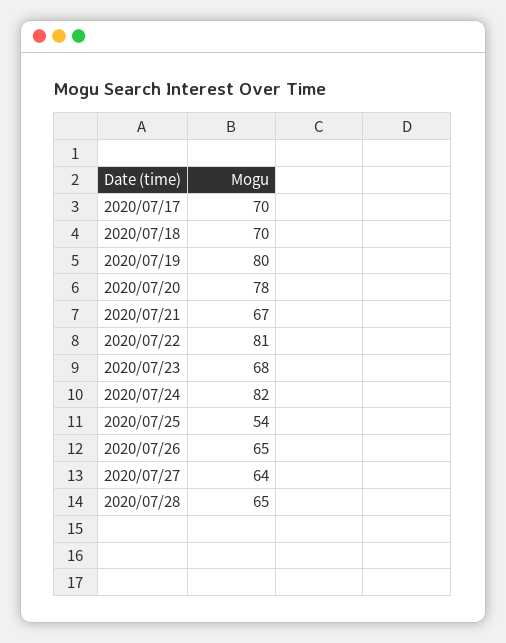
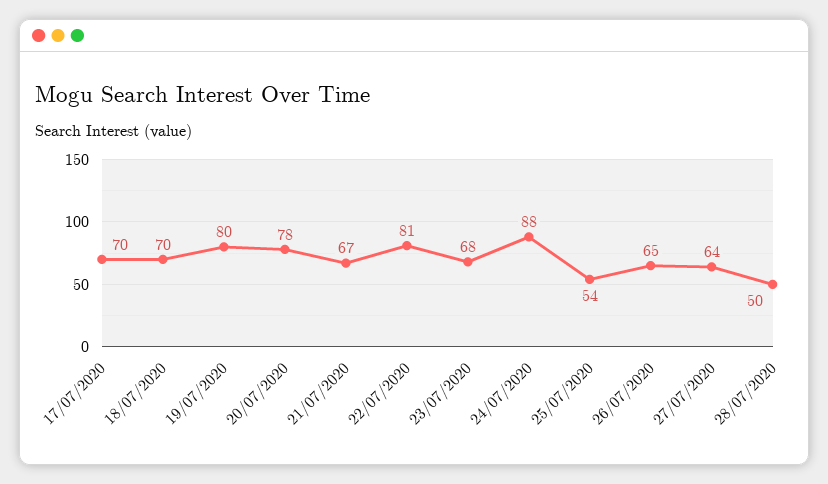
2020/07/24: 82 -> 88
2020/07/28: 65 -> 50

